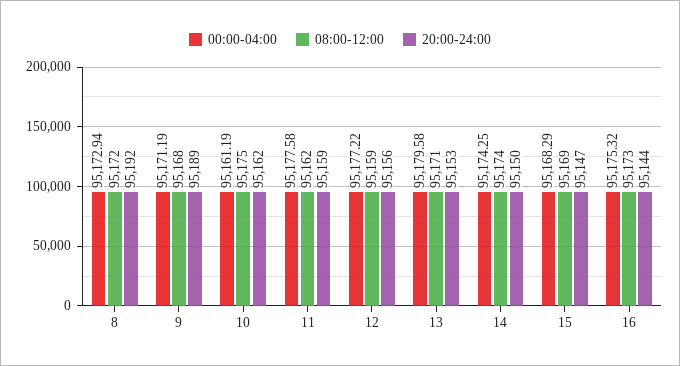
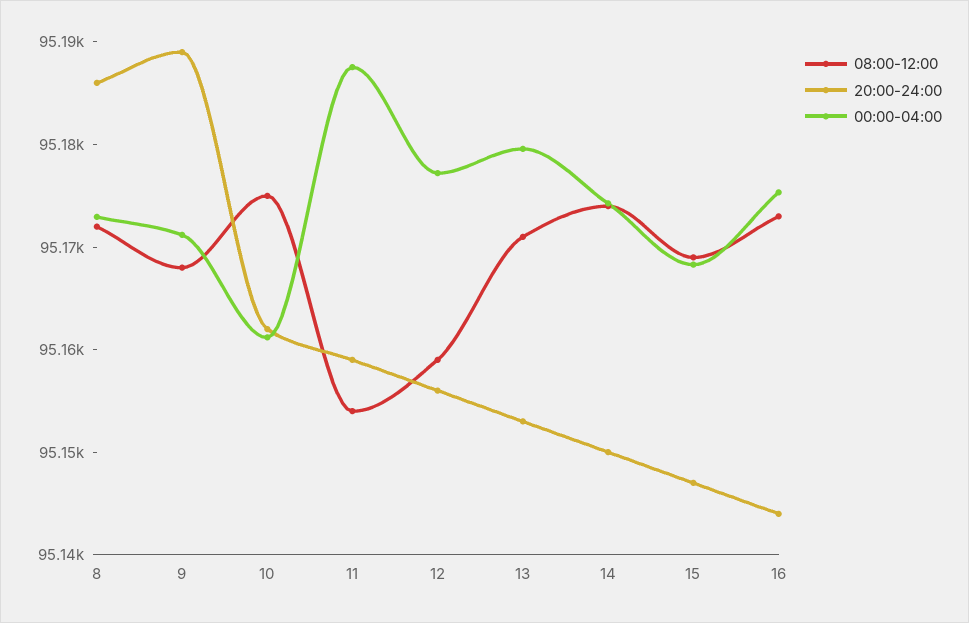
20:00-24:00, 8: 95192 -> 95186
00:00-04:00, 11: 95177.58 -> 95188
08:00-12:00, 11: 95162 -> 95154

